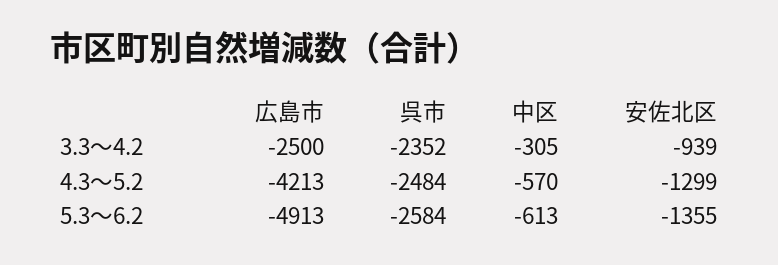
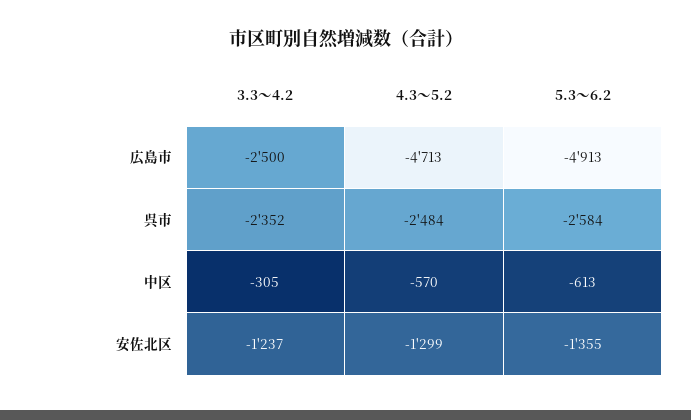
安佐北区, 3.3～4.2: -939 -> -1237
広島市, 4.3～5.2: -4213 -> -4713

